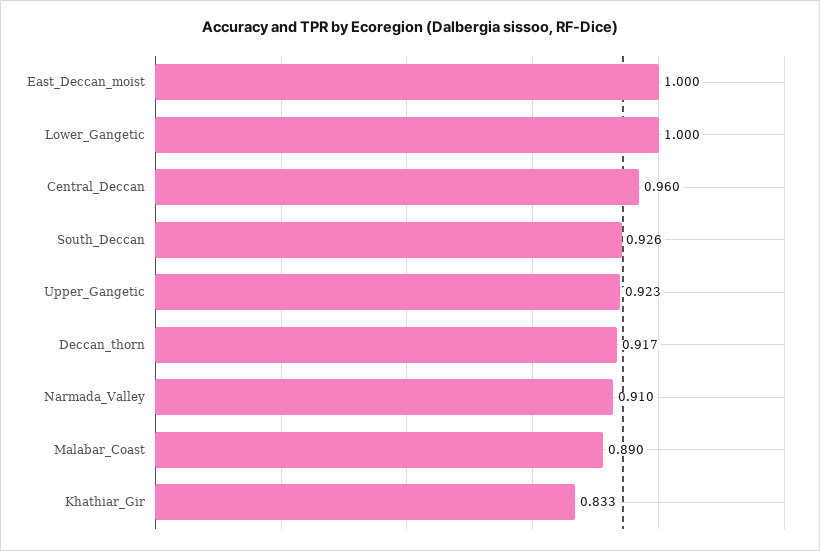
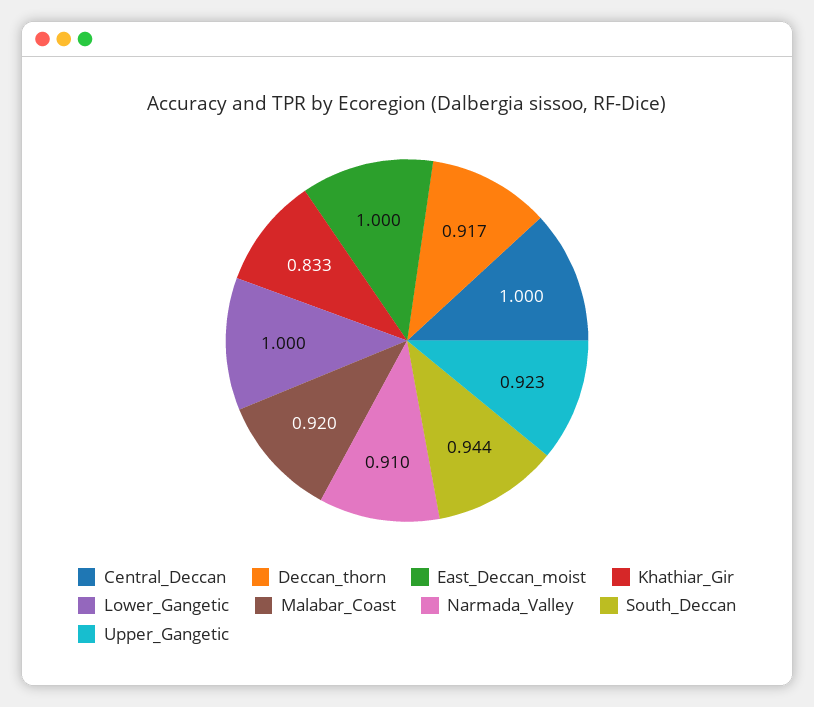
Central_Deccan: 0.96 -> 1
South_Deccan: 0.926 -> 0.944
Malabar_Coast: 0.89 -> 0.92

